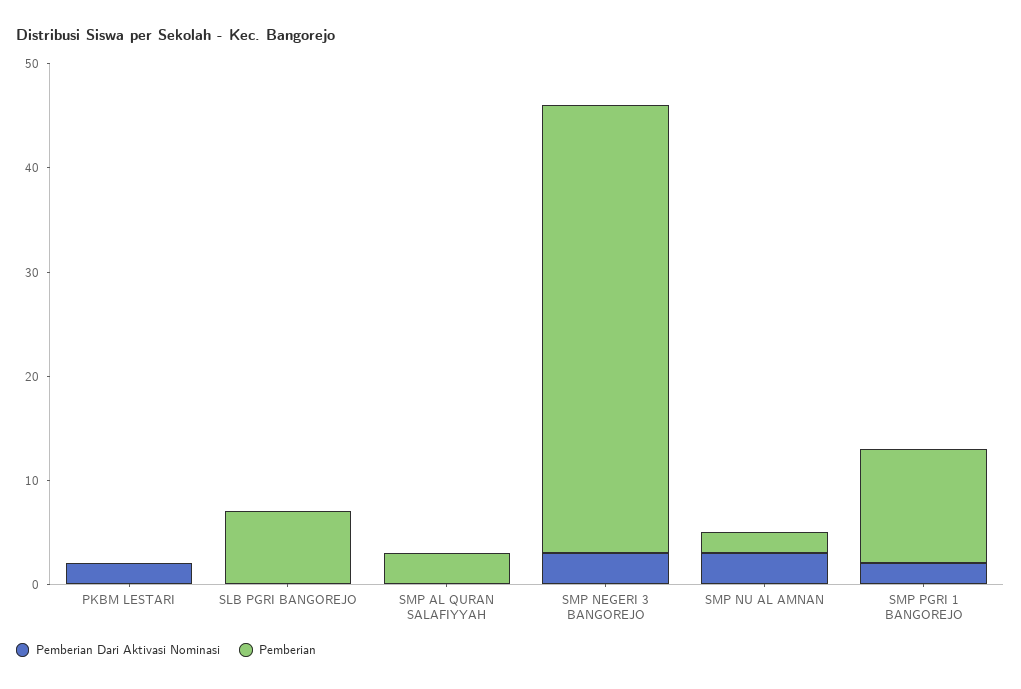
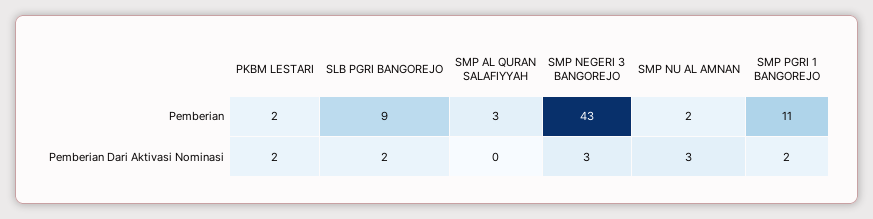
Pemberian, PKBM LESTARI: 0 -> 2
Pemberian Dari Aktivasi Nominasi, SLB PGRI BANGOREJO: 0 -> 2
Pemberian, SLB PGRI BANGOREJO: 7 -> 9

